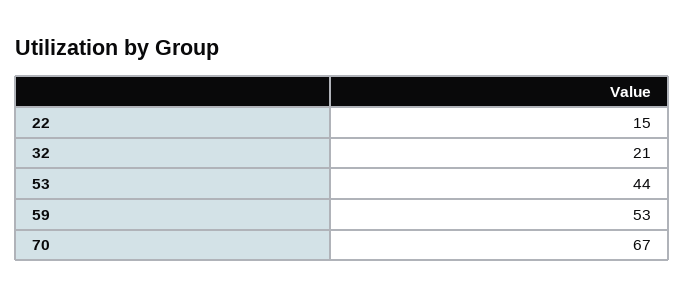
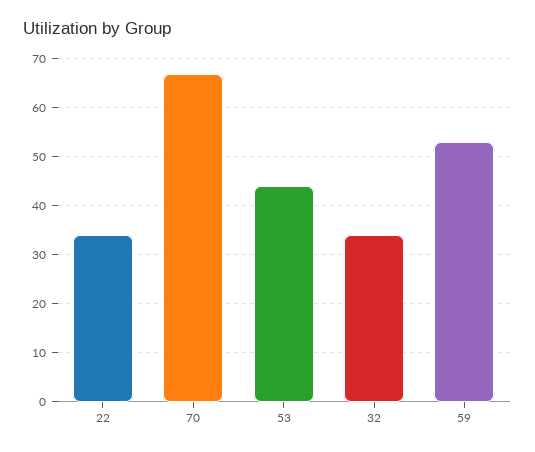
22: 15 -> 35
32: 21 -> 35

